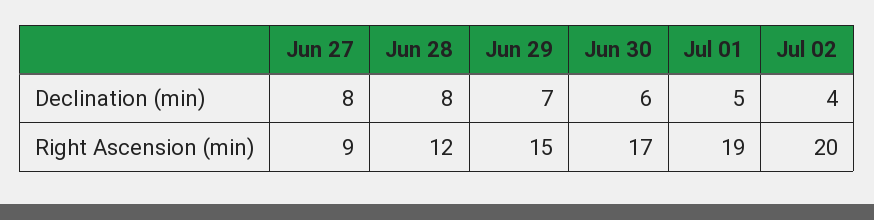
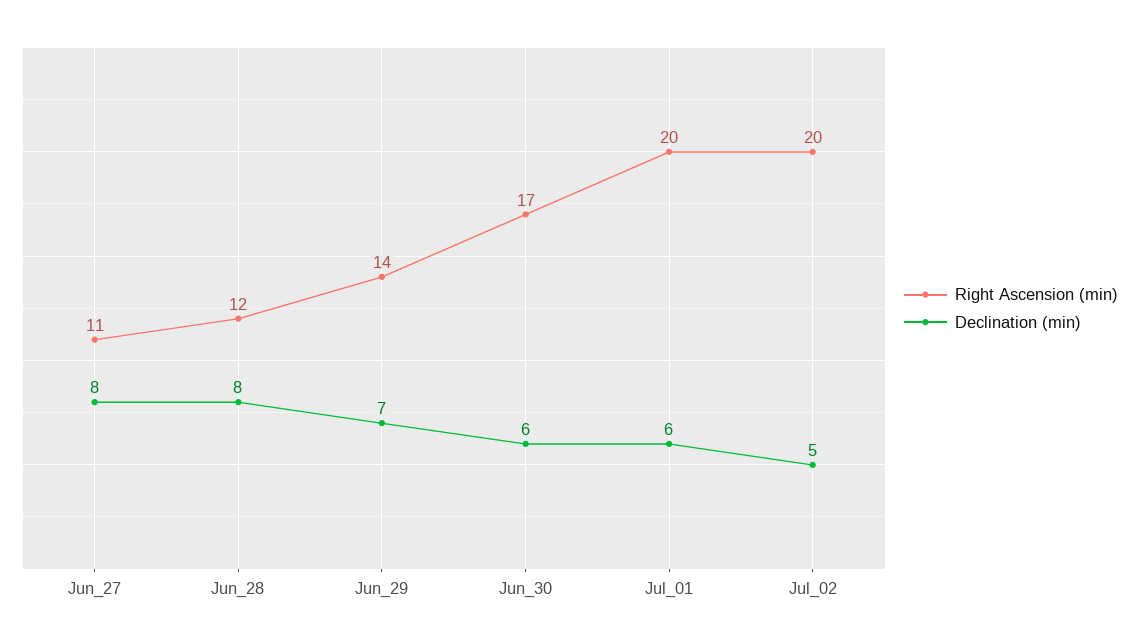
Declination (min), Jul 01: 5 -> 6
Declination (min), Jul 02: 4 -> 5
Right Ascension (min), Jun 27: 9 -> 11
Right Ascension (min), Jun 29: 15 -> 14
Right Ascension (min), Jul 01: 19 -> 20

